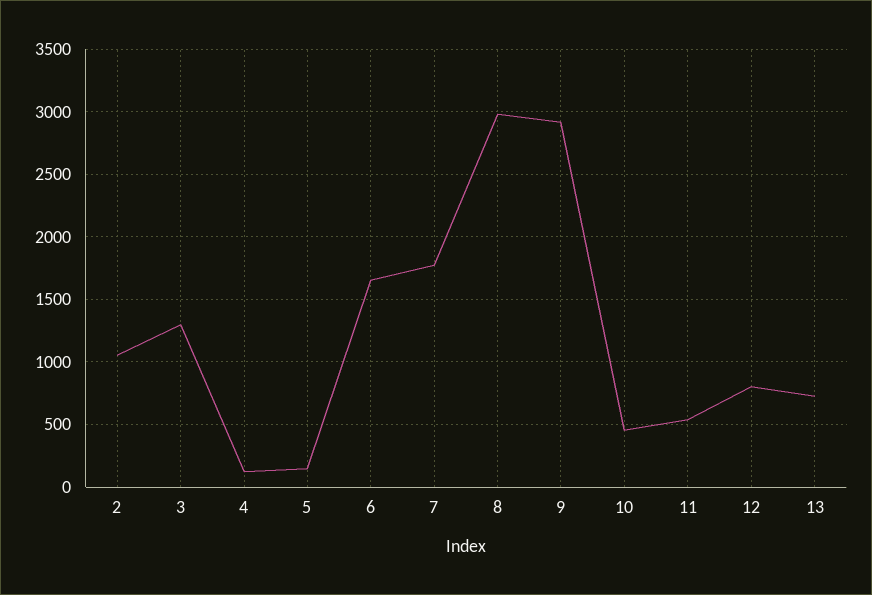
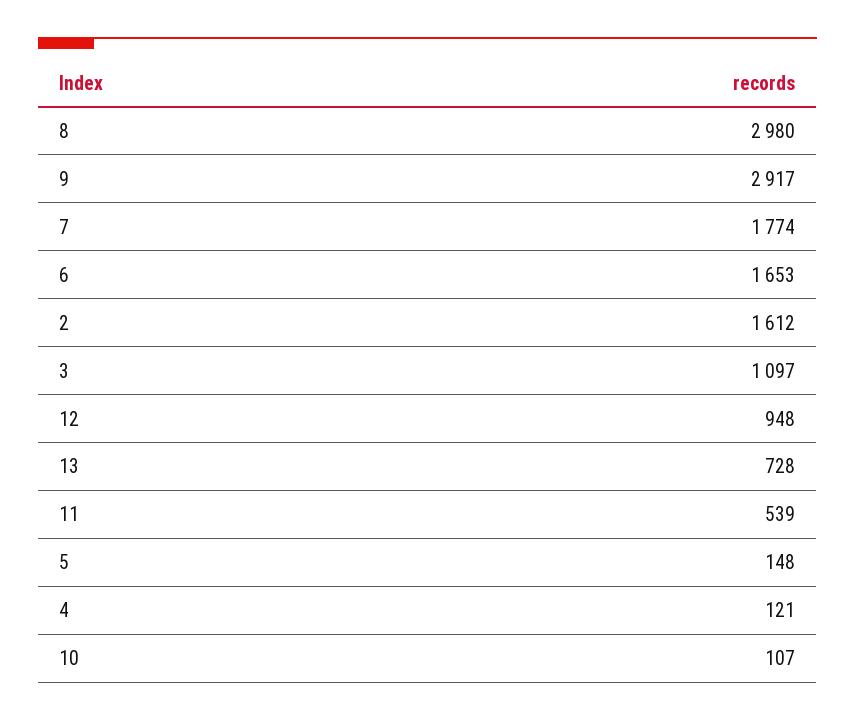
2: 1050 -> 1612
3: 1300 -> 1097
10: 450 -> 107
12: 800 -> 948

